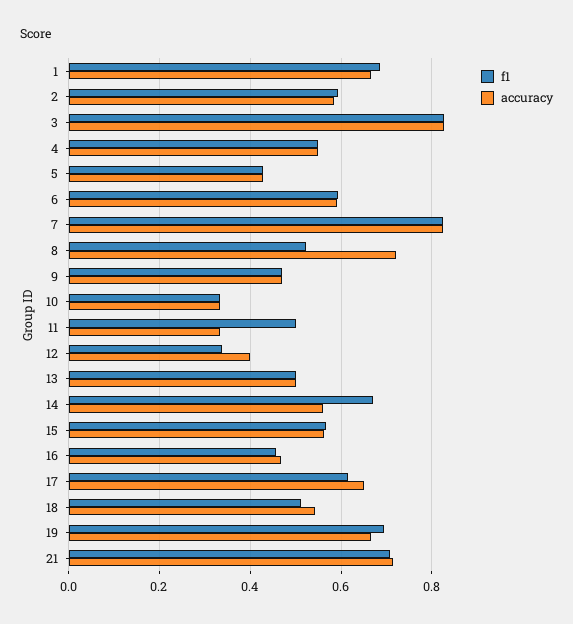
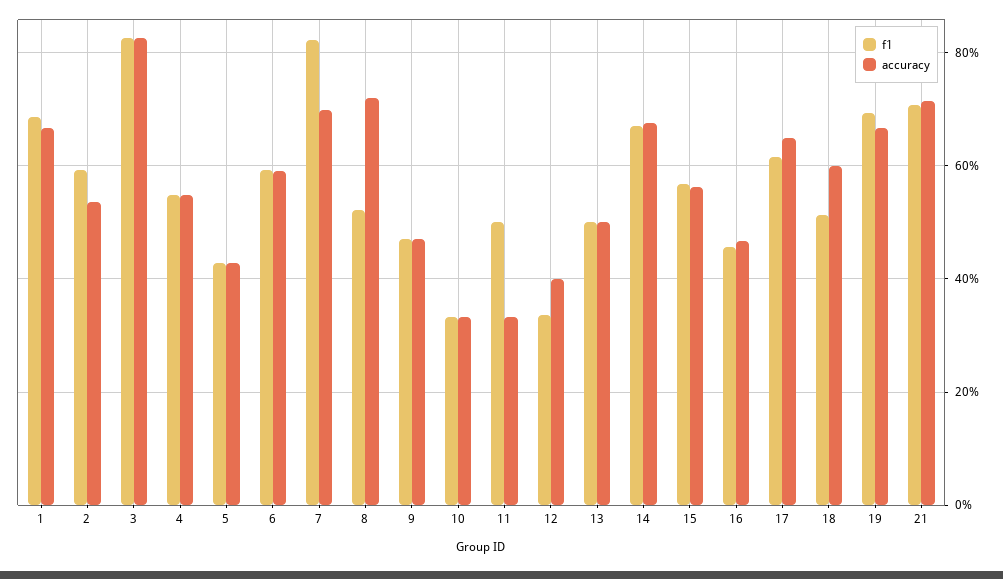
accuracy, 2: 0.58 -> 0.54
accuracy, 7: 0.82 -> 0.7
accuracy, 14: 0.56 -> 0.68
accuracy, 18: 0.54 -> 0.6

